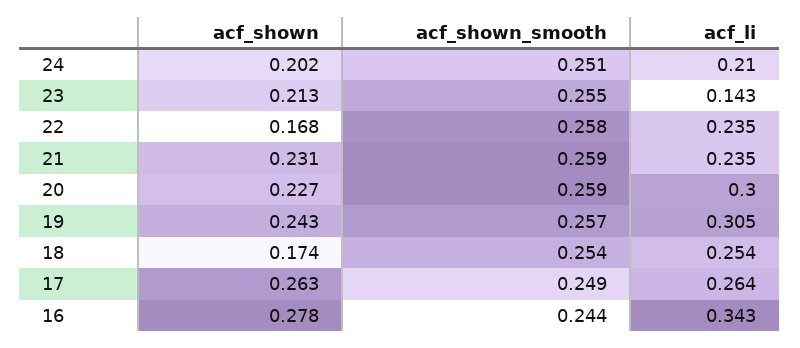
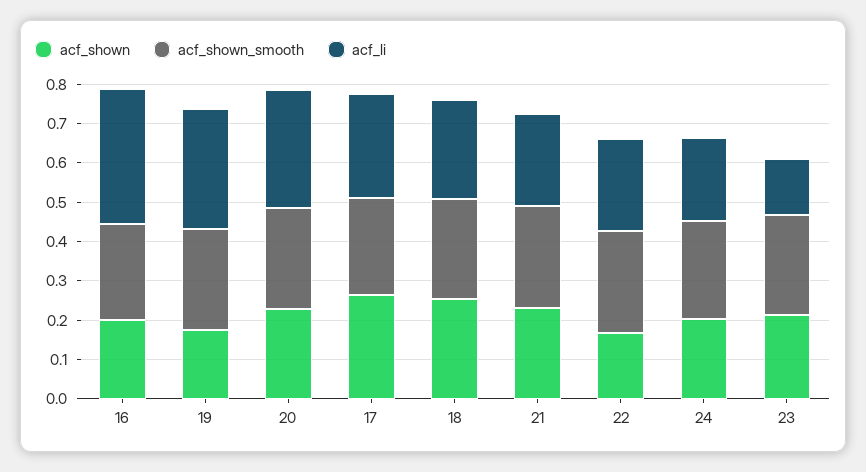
acf_shown, 19: 0.243 -> 0.175
acf_shown, 18: 0.174 -> 0.25
acf_shown, 16: 0.278 -> 0.2

